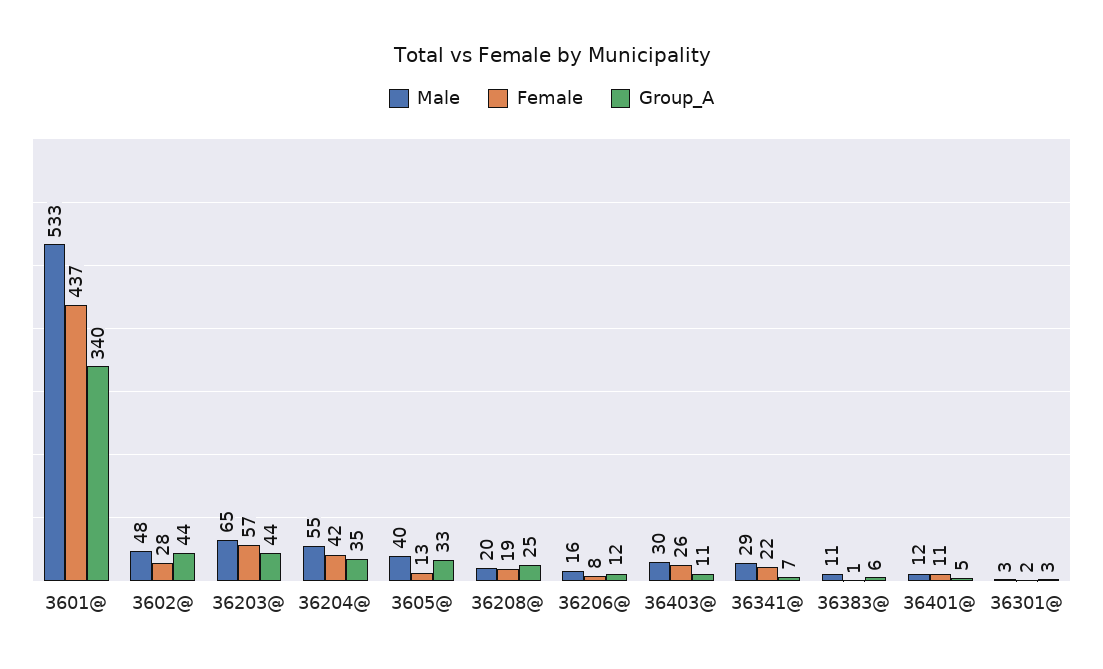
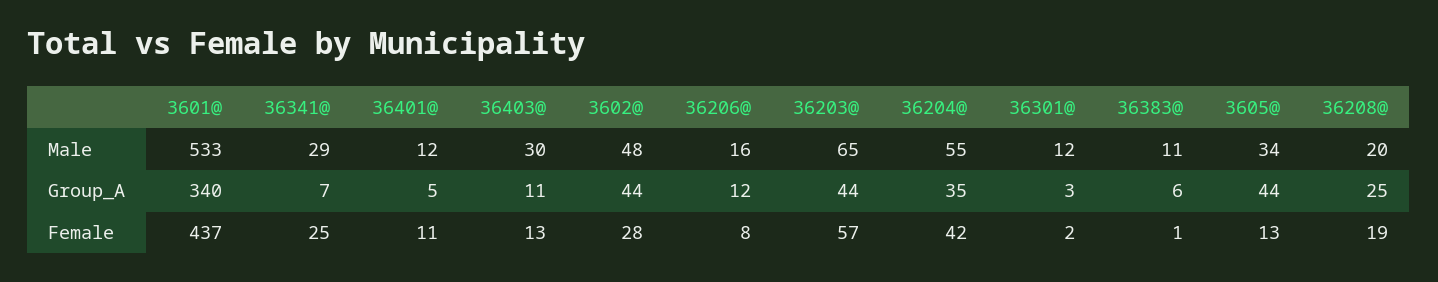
Male, 3605@: 40 -> 34
Group_A, 3605@: 33 -> 44
Female, 36403@: 26 -> 13
Female, 36341@: 22 -> 25
Male, 36301@: 3 -> 12

